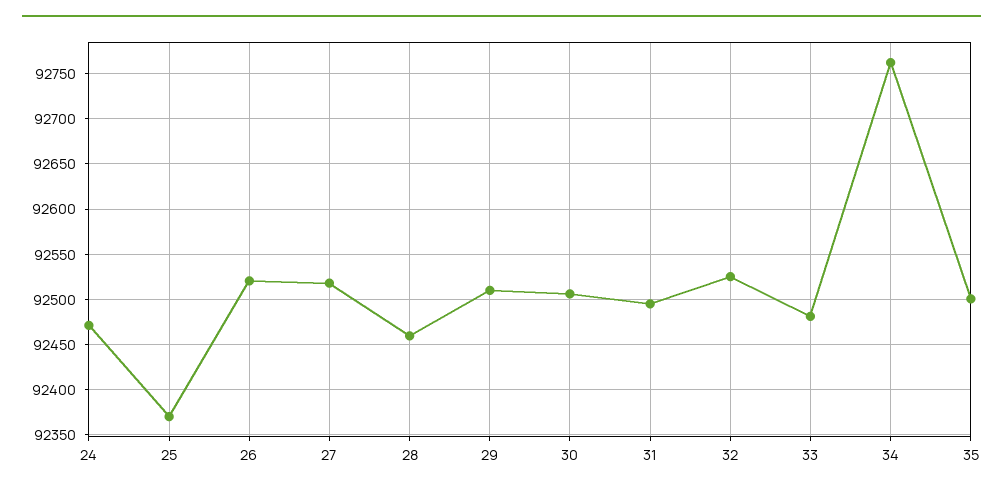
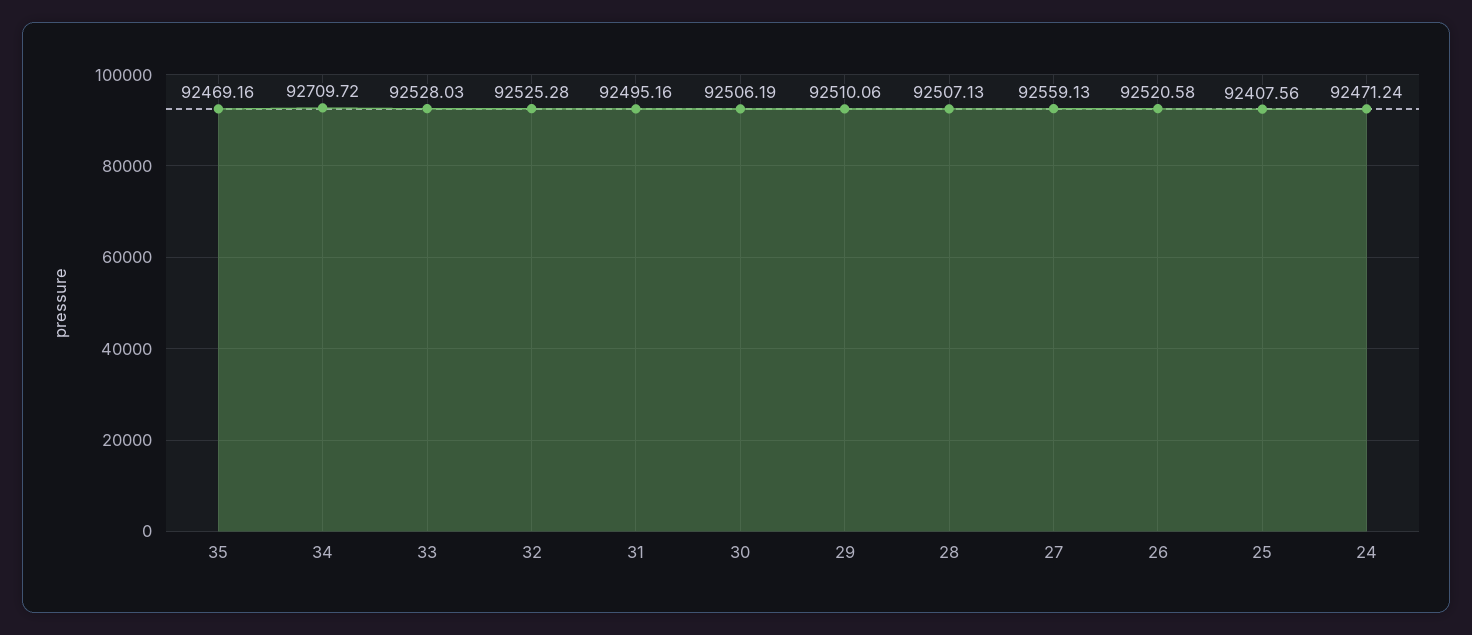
25: 92370 -> 92407.56
27: 92520 -> 92559.13
28: 92460 -> 92507.13
33: 92480 -> 92528.03
34: 92760 -> 92709.72
35: 92500 -> 92469.16

